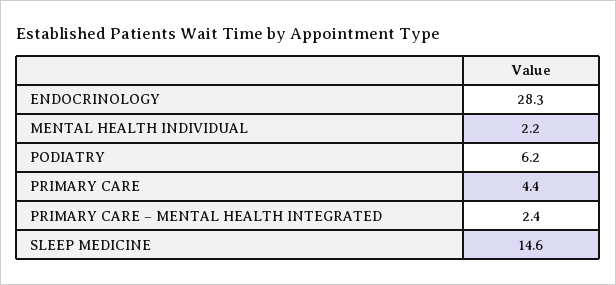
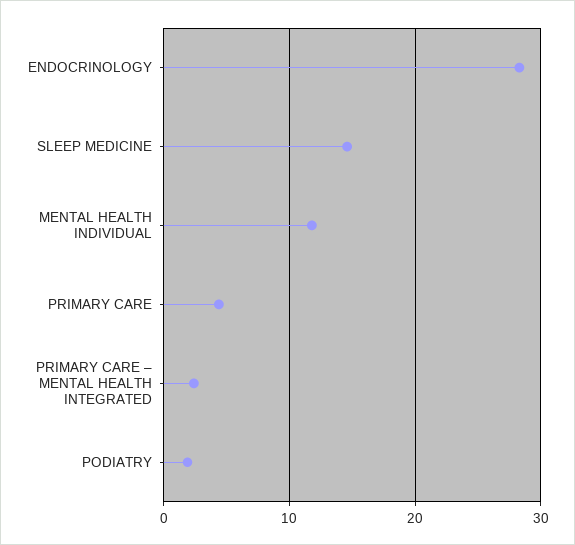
MENTAL HEALTH INDIVIDUAL: 2.2 -> 12
PODIATRY: 6.2 -> 2

